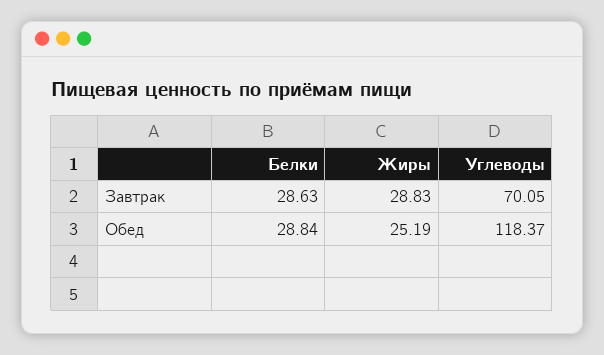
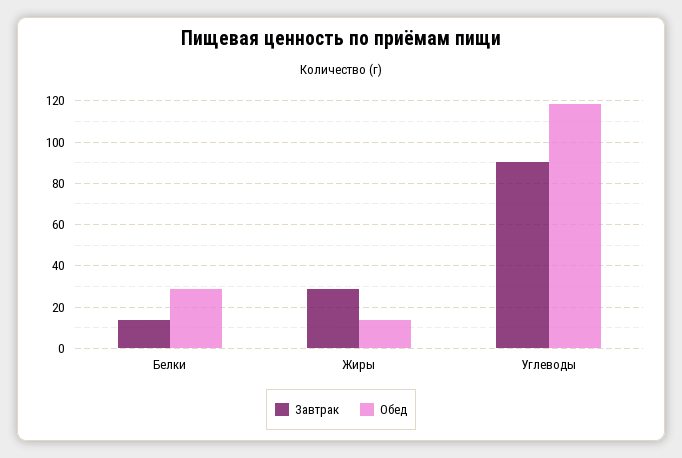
Завтрак, Белки: 28.63 -> 15
Завтрак, Углеводы: 70.05 -> 90
Обед, Жиры: 25.19 -> 15

